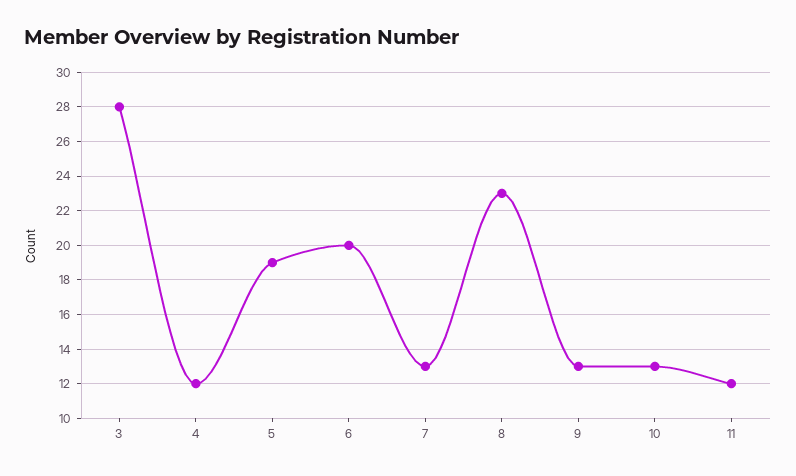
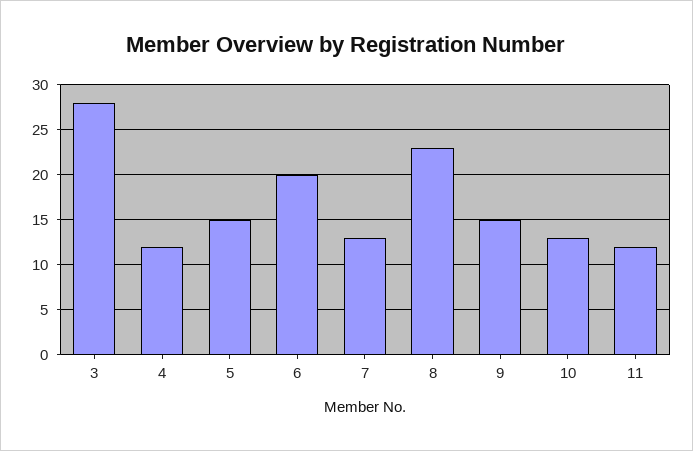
5: 19 -> 15
9: 13 -> 15

